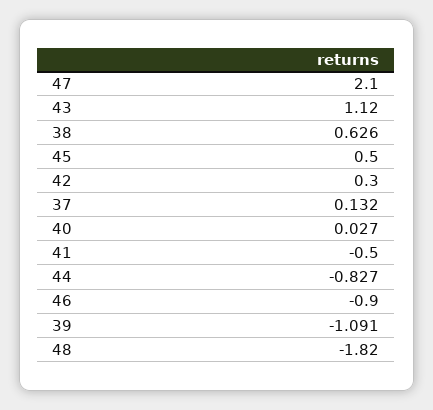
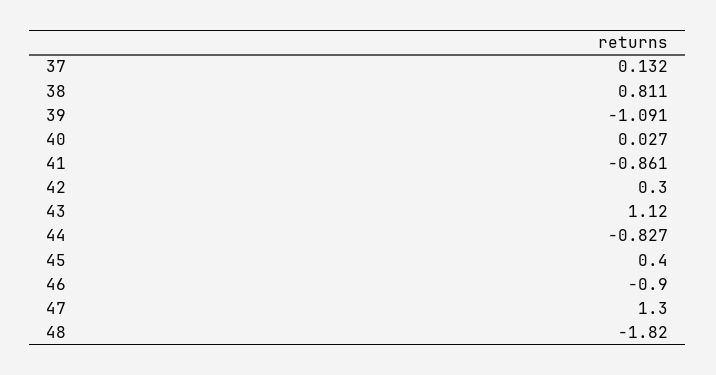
47: 2.1 -> 1.3
38: 0.626 -> 0.811
45: 0.5 -> 0.4
41: -0.5 -> -0.861

